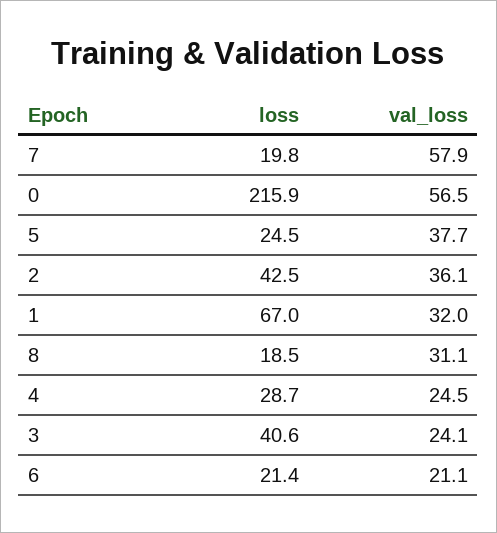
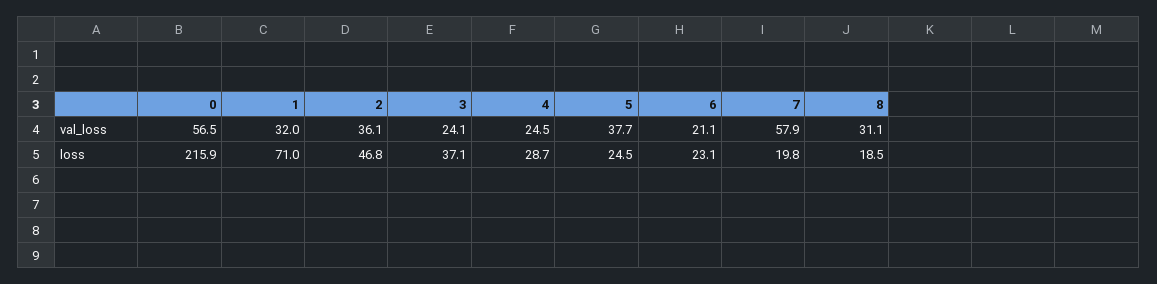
loss, 2: 42.5 -> 46.8
loss, 1: 67 -> 71
loss, 3: 40.6 -> 37.1
loss, 6: 21.4 -> 23.1

